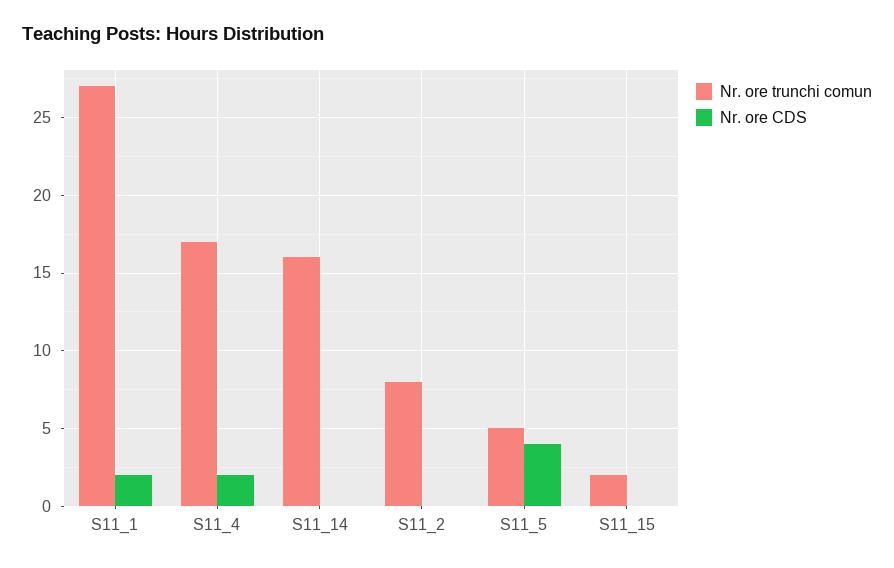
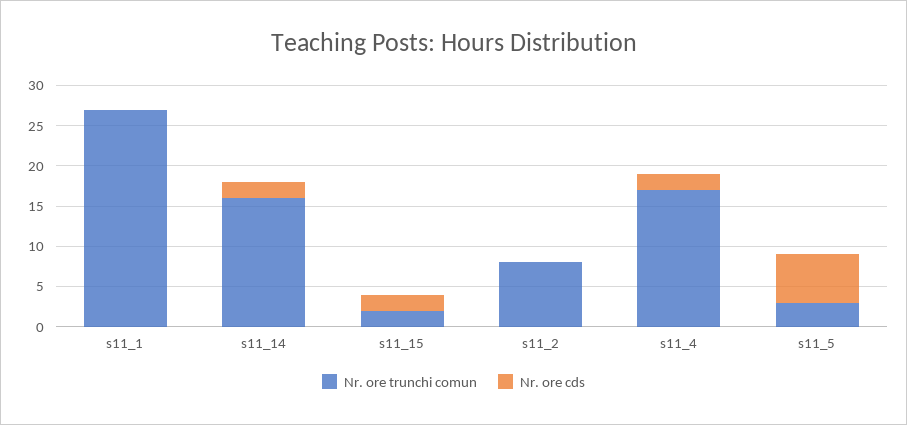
Nr. ore CDS, S11_1: 2 -> 0
Nr. ore CDS, S11_14: 0 -> 2
Nr. ore trunchi comun, S11_5: 5 -> 3
Nr. ore CDS, S11_5: 4 -> 6
Nr. ore CDS, S11_15: 0 -> 2

